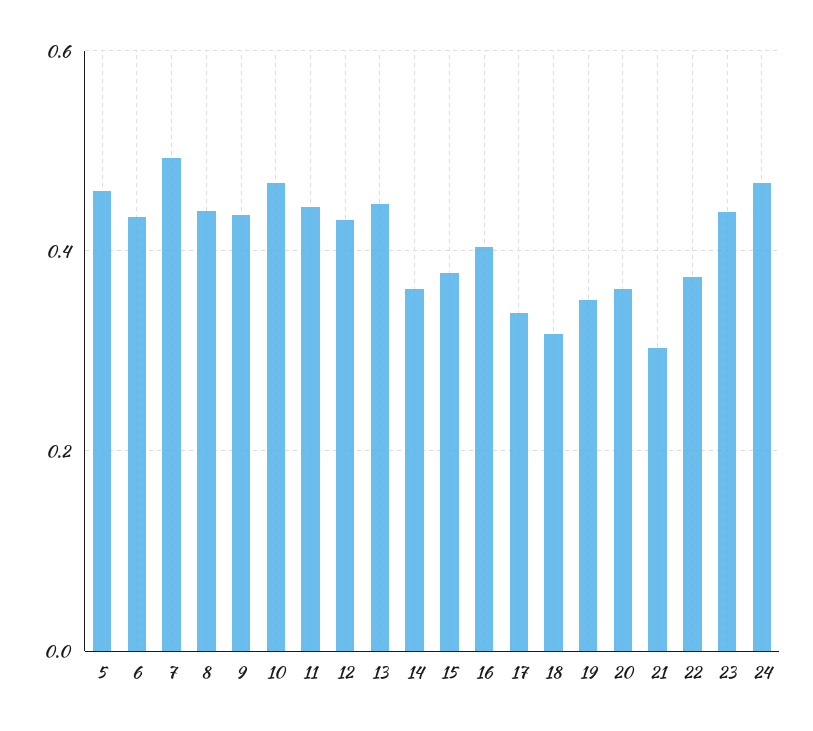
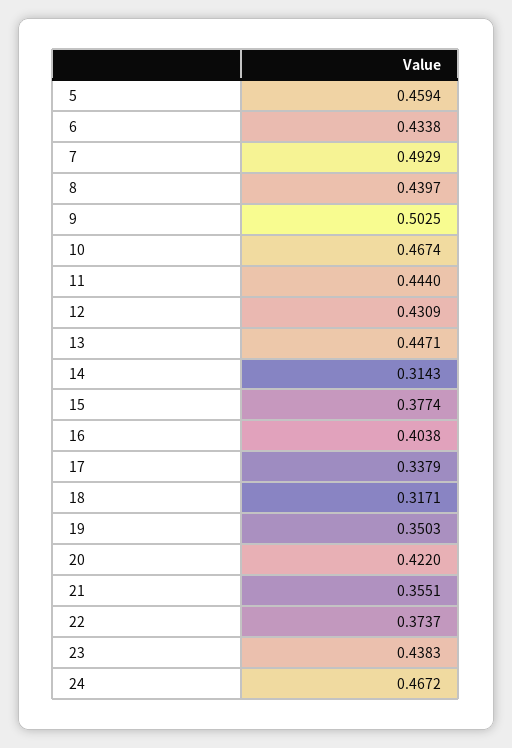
9: 0.44 -> 0.5025
14: 0.36 -> 0.3143
20: 0.36 -> 0.422
21: 0.3 -> 0.3551

